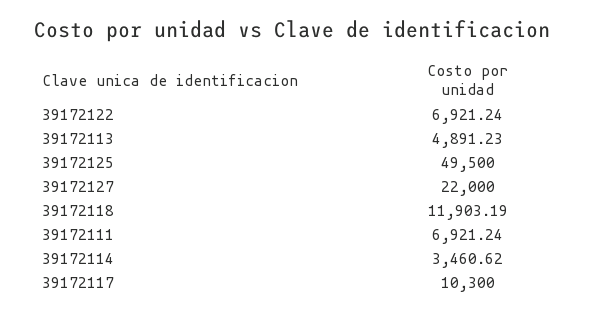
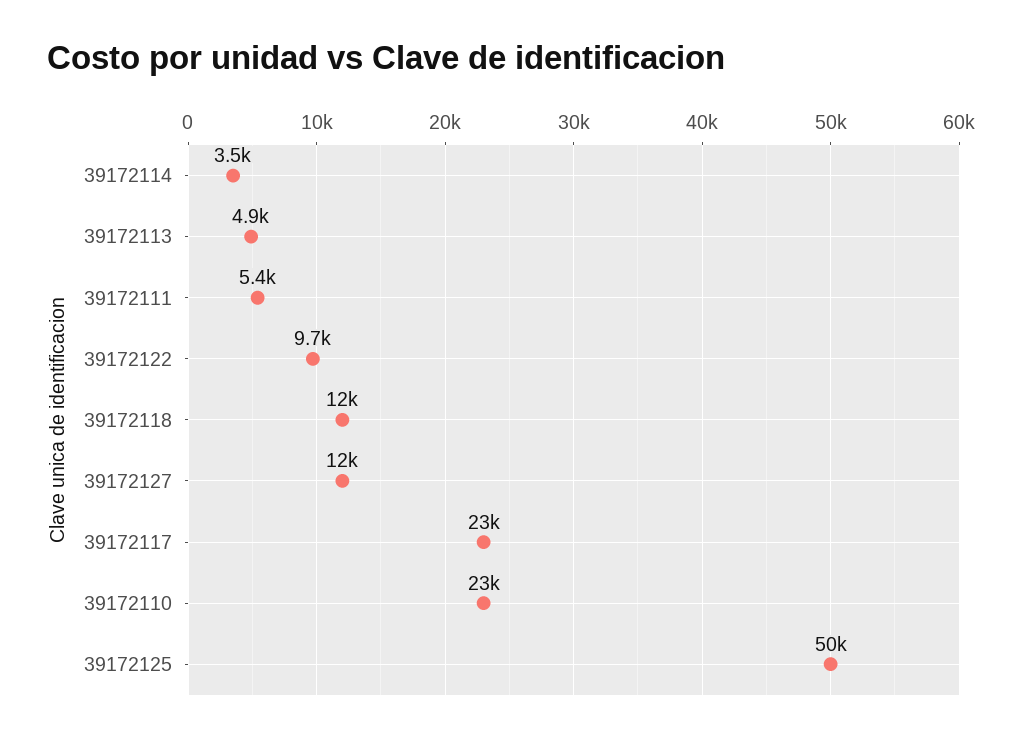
39172122: 6921.24 -> 9700
39172127: 22000 -> 12000
39172111: 6921.24 -> 5400
39172117: 10300 -> 23000
39172110: none -> 23000

